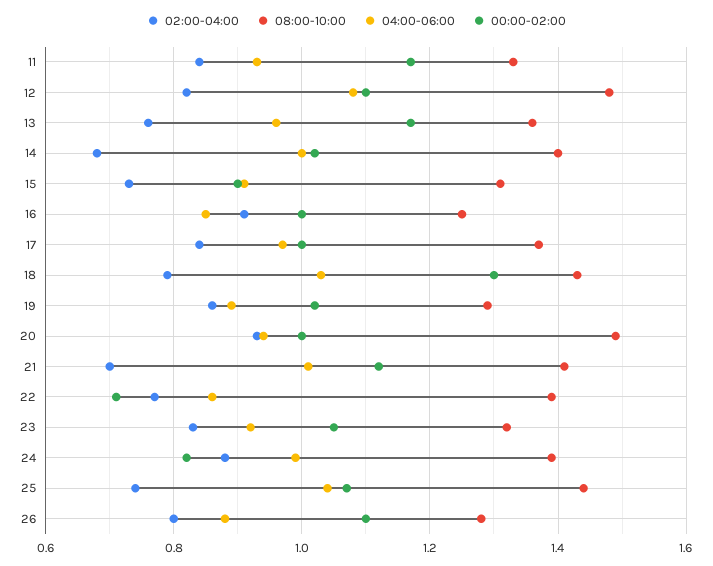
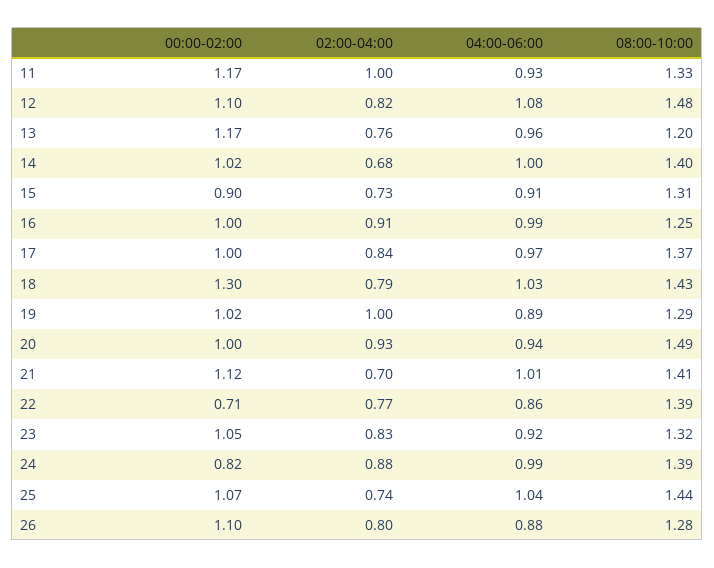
02:00-04:00, 11: 0.85 -> 1
08:00-10:00, 13: 1.35 -> 1.2
04:00-06:00, 16: 0.85 -> 0.99
02:00-04:00, 19: 0.85 -> 1

